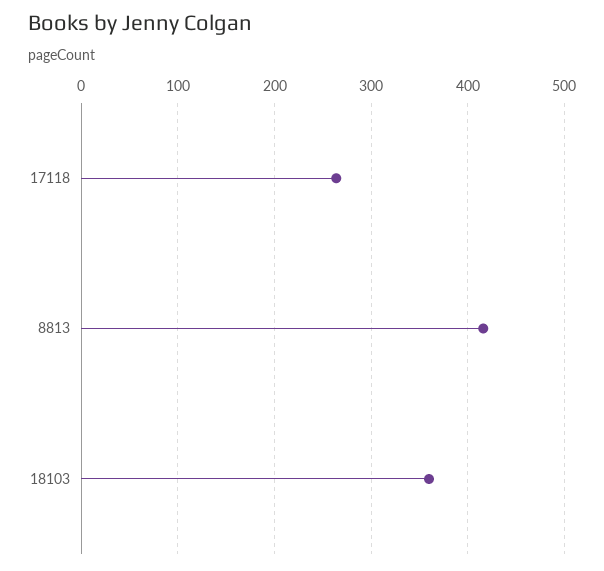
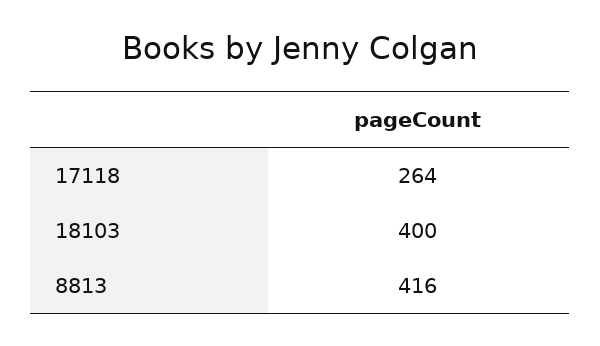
18103: 360 -> 400

